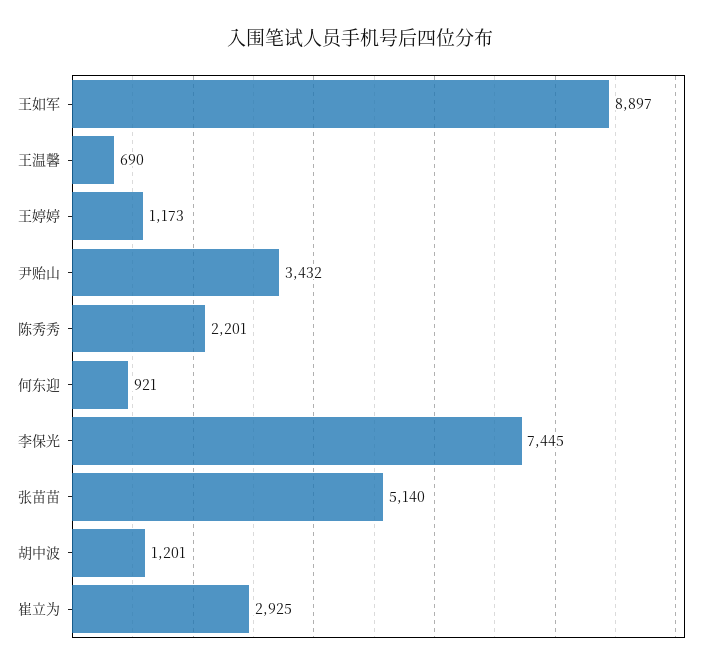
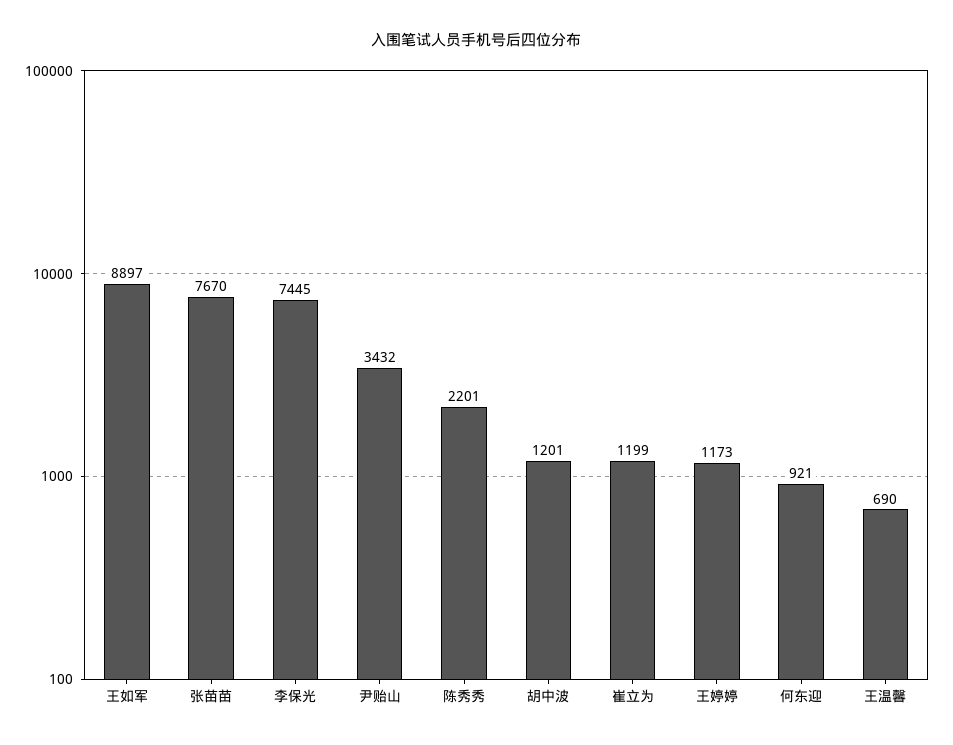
张苗苗: 5140 -> 7670
崔立为: 2925 -> 1199

